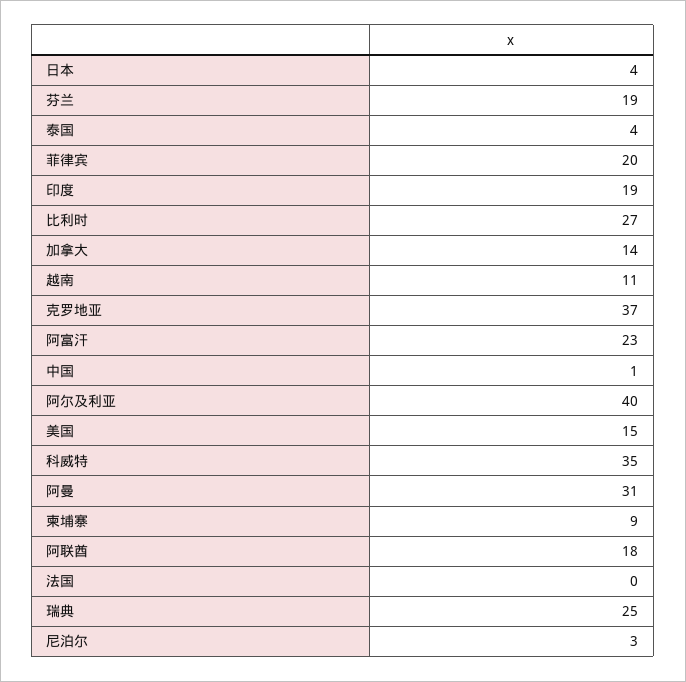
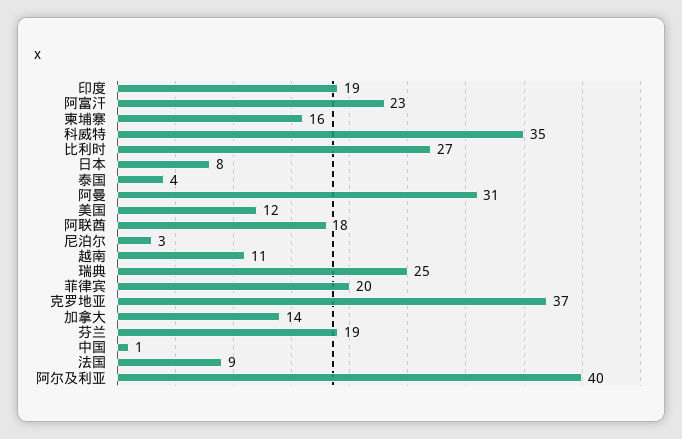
日本: 4 -> 8
美国: 15 -> 12
柬埔寨: 9 -> 16
法国: 0 -> 9

